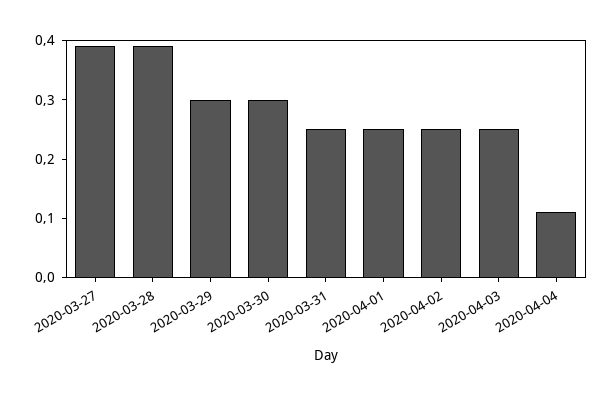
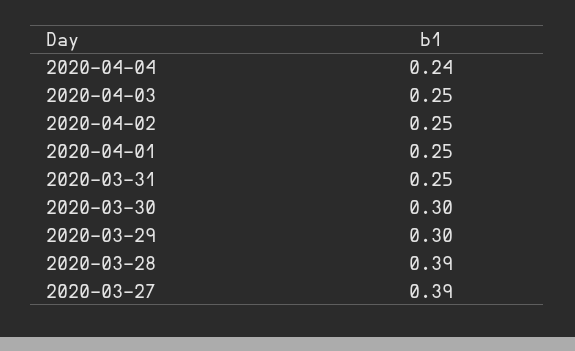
2020-04-04: 0.1 -> 0.24

